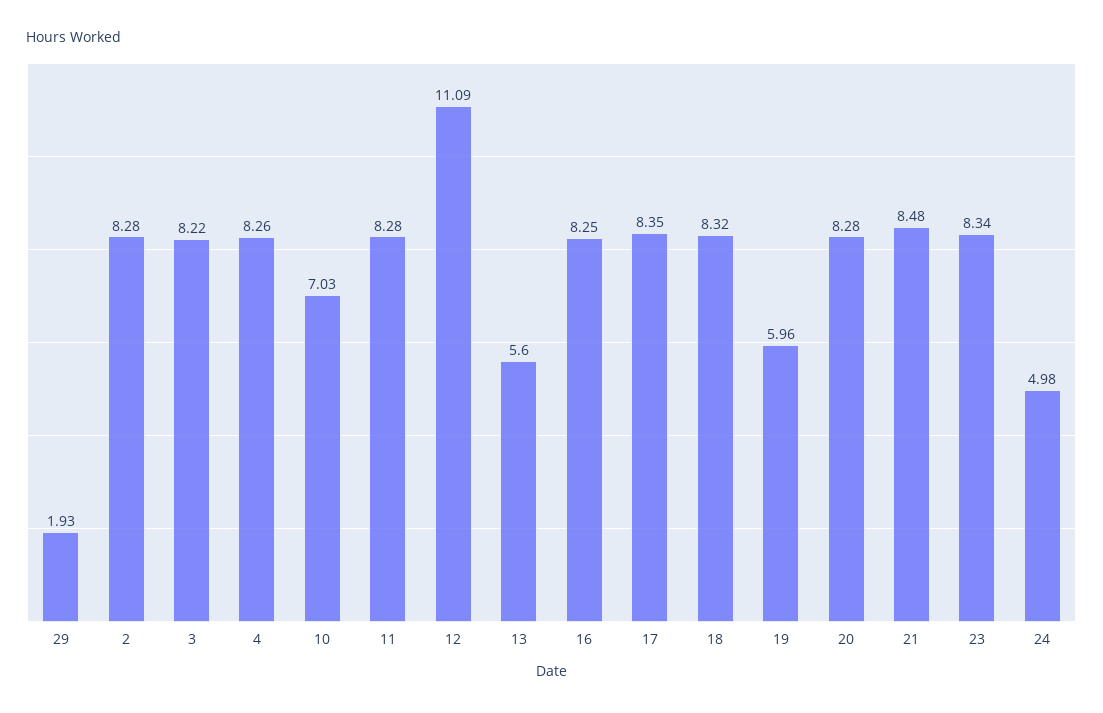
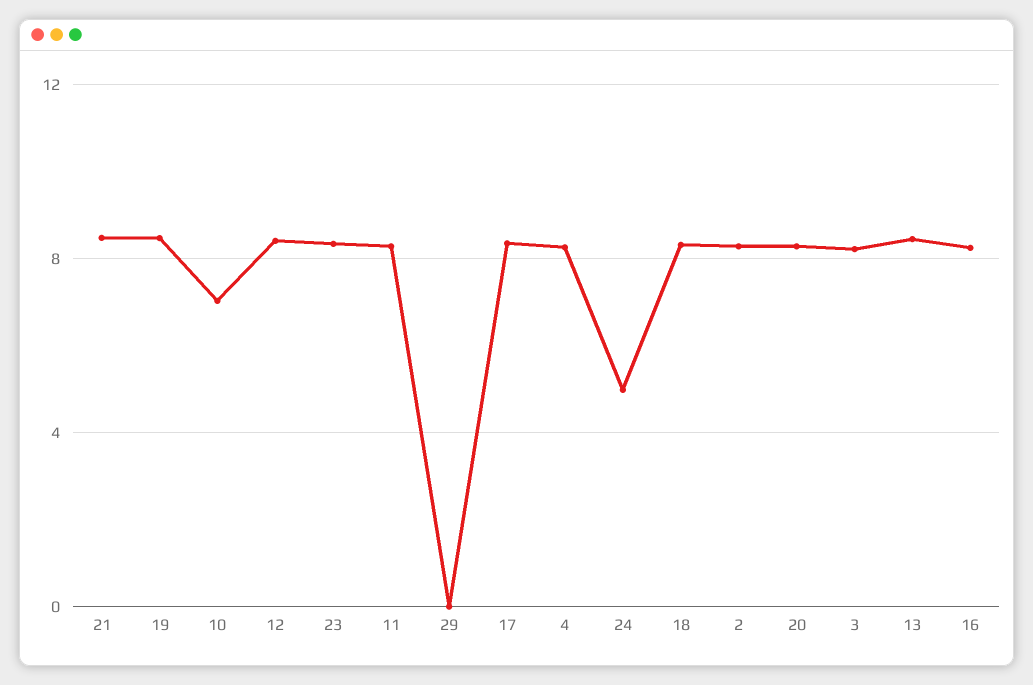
29: 1.93 -> 0
12: 11.09 -> 8.5
13: 5.6 -> 8.5
19: 5.96 -> 8.5

